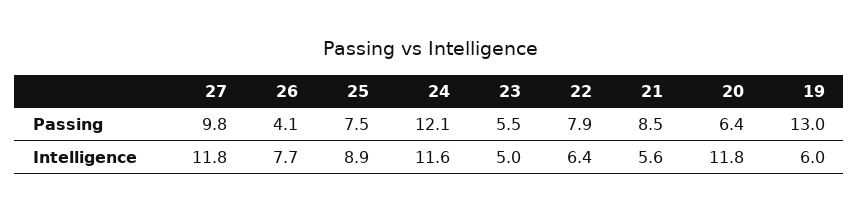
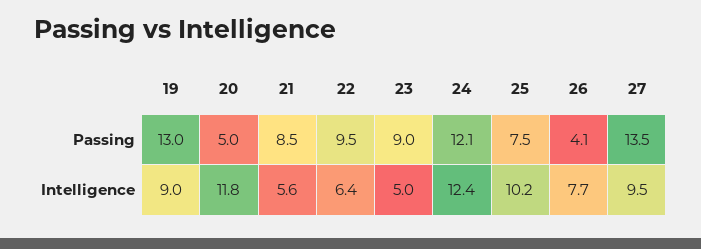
27, Passing: 9.8 -> 13.5
23, Passing: 5.5 -> 9
22, Passing: 7.9 -> 9.5
20, Passing: 6.4 -> 5
27, Intelligence: 11.8 -> 9.5
25, Intelligence: 8.9 -> 10.2
24, Intelligence: 11.6 -> 12.4
19, Intelligence: 6 -> 9

